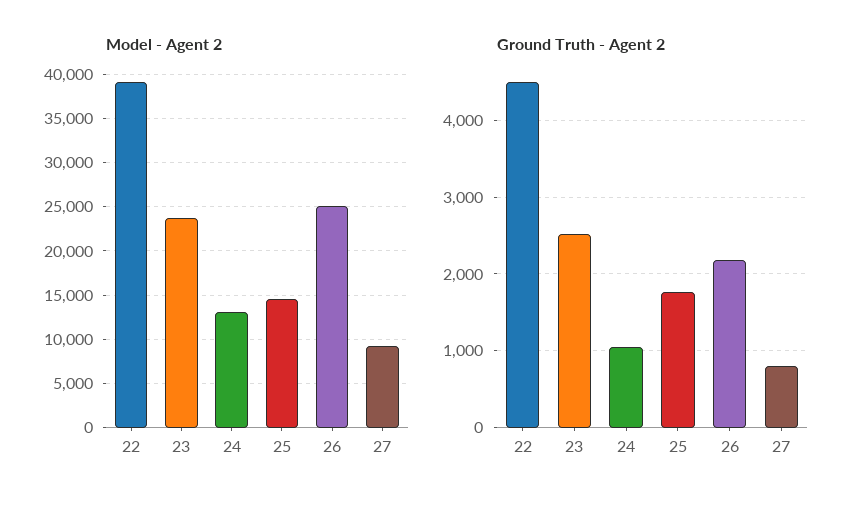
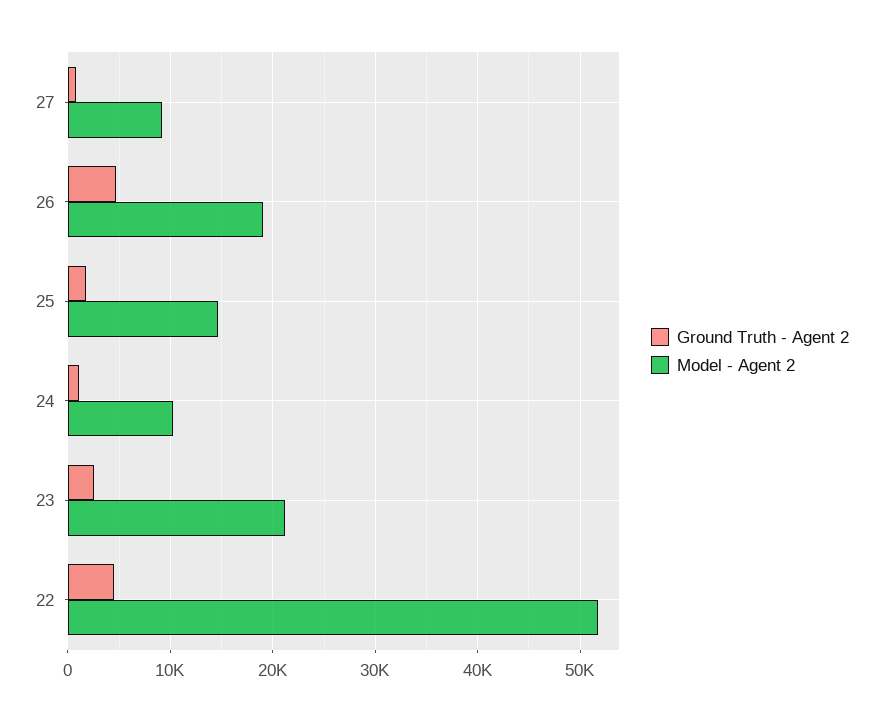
Model - Agent 2, 22: 39000 -> 52000
Model - Agent 2, 23: 24000 -> 21000
Model - Agent 2, 24: 13000 -> 10000
Model - Agent 2, 26: 25000 -> 19000
Ground Truth - Agent 2, 26: 2200 -> 5000

